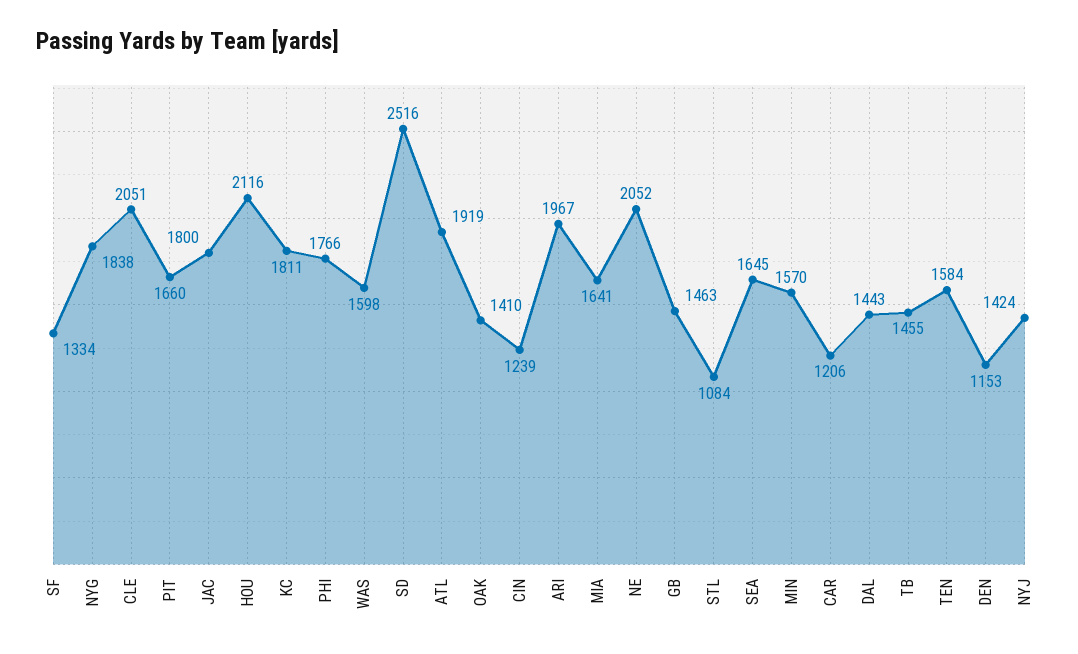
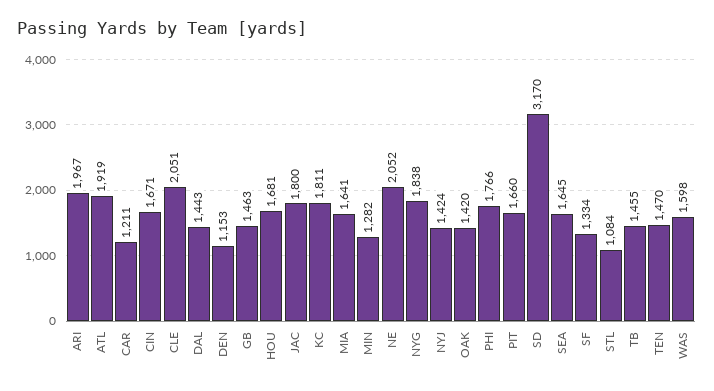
HOU: 2116 -> 1681
SD: 2516 -> 3170
OAK: 1410 -> 1420
CIN: 1239 -> 1671
MIN: 1570 -> 1282
CAR: 1206 -> 1211
TEN: 1584 -> 1470

